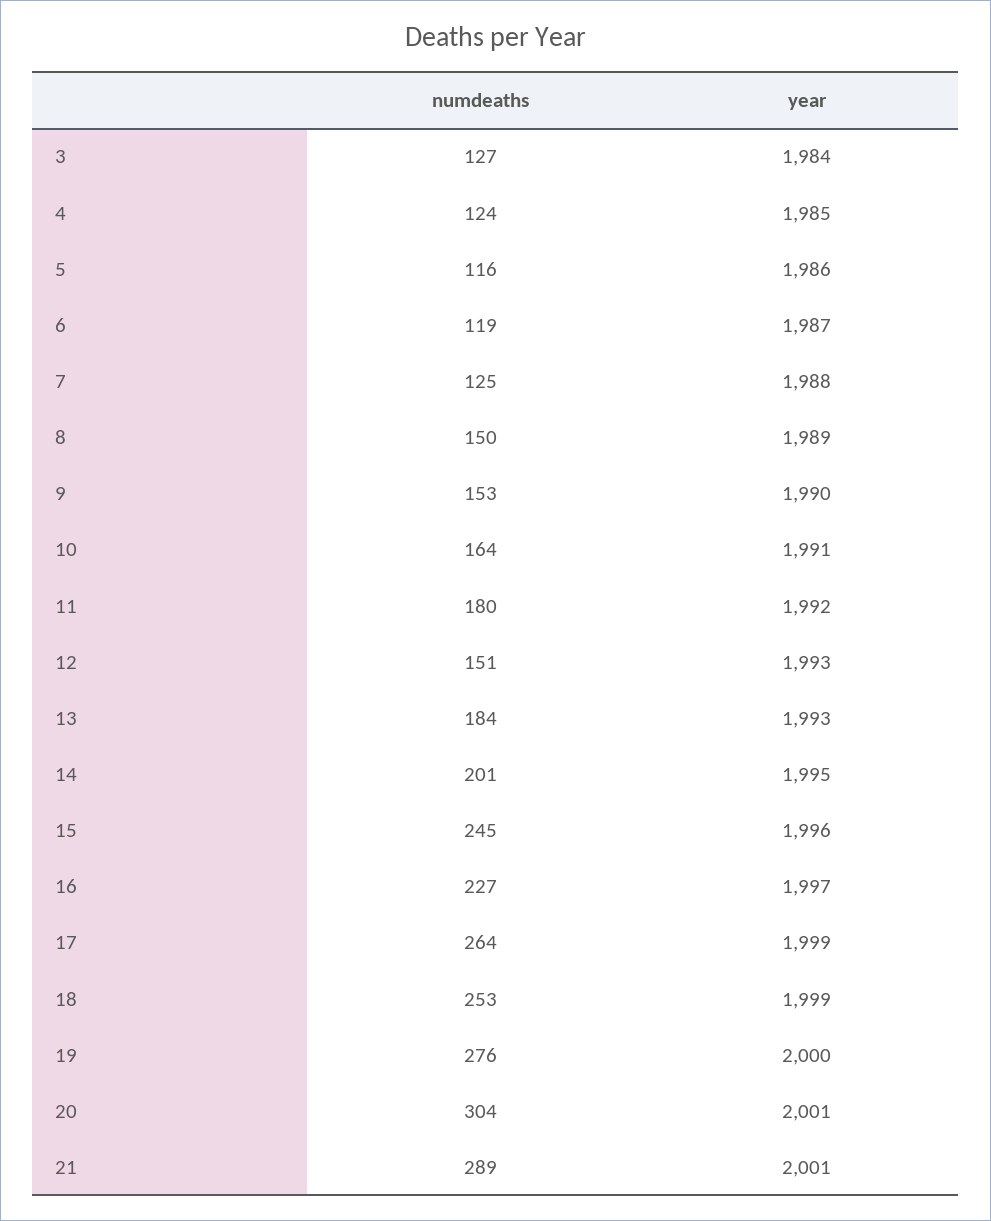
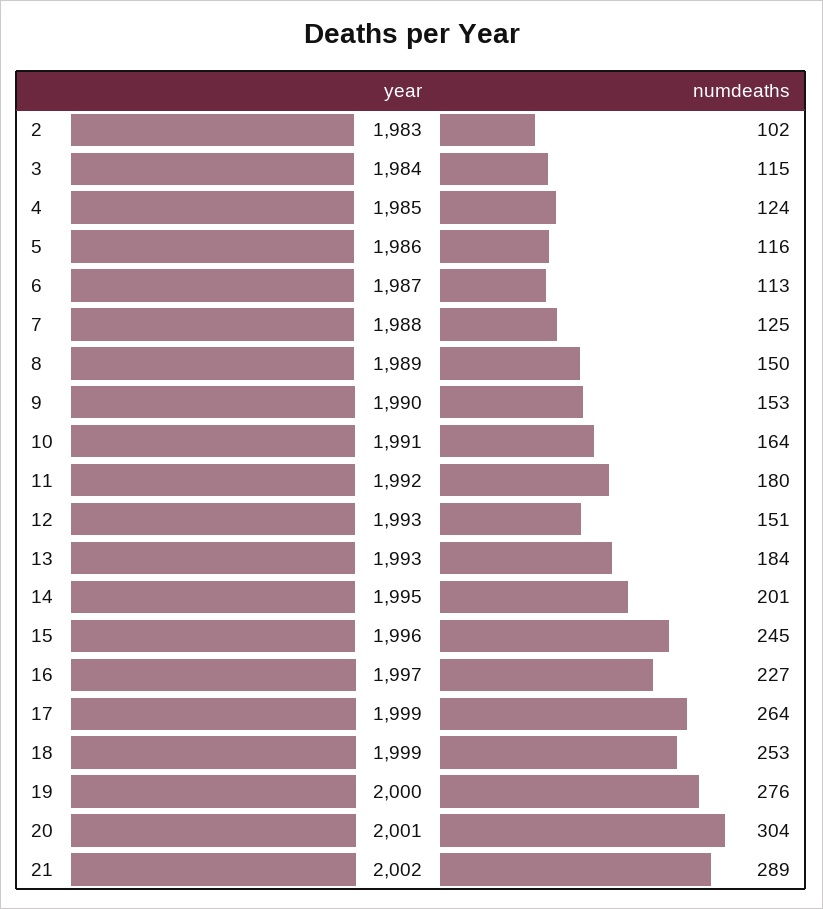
numdeaths, 3: 127 -> 115
numdeaths, 6: 119 -> 113
year, 21: 2001 -> 2002
year, 2: none -> 1983
numdeaths, 2: none -> 102

